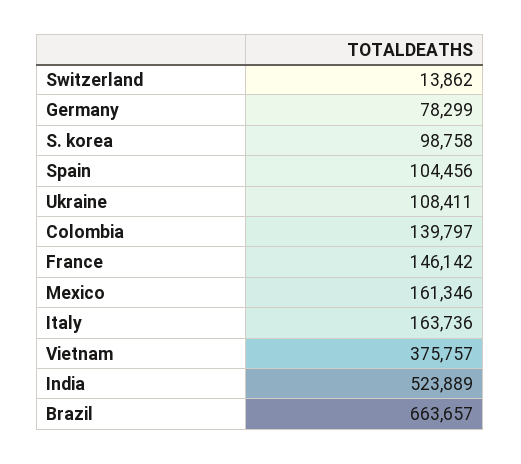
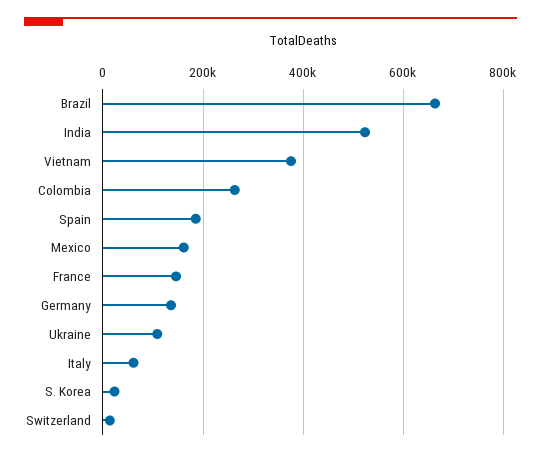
Germany: 78299 -> 140000
S. korea: 98758 -> 20000
Spain: 104456 -> 180000
Colombia: 139797 -> 260000
Italy: 163736 -> 60000

